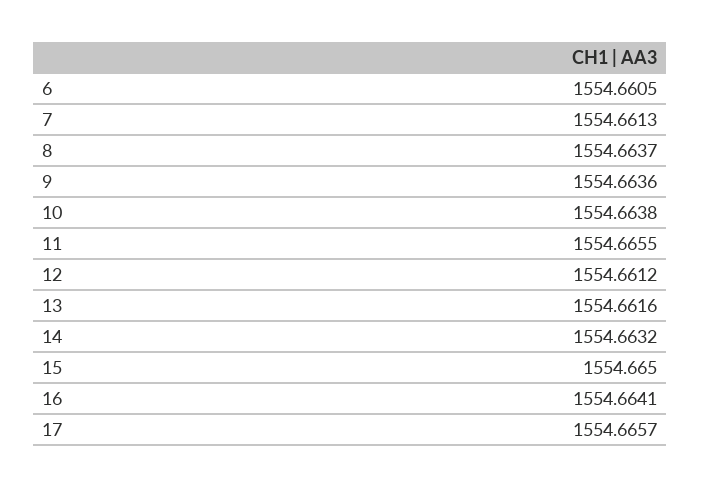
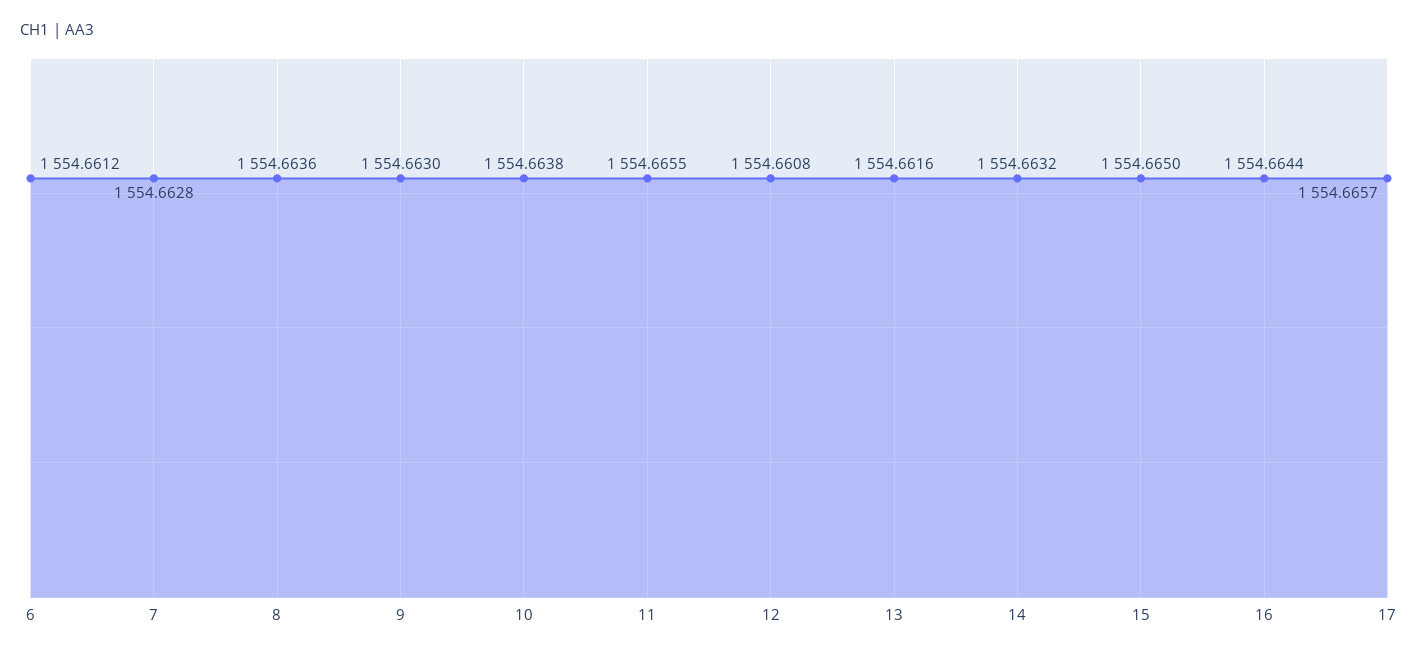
6: 1554.6605 -> 1554.6612
7: 1554.6613 -> 1554.6628
8: 1554.6637 -> 1554.6636
9: 1554.6636 -> 1554.663
12: 1554.6612 -> 1554.6608
16: 1554.6641 -> 1554.6644

